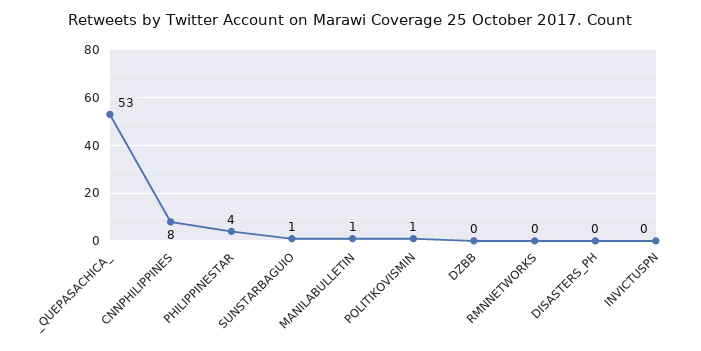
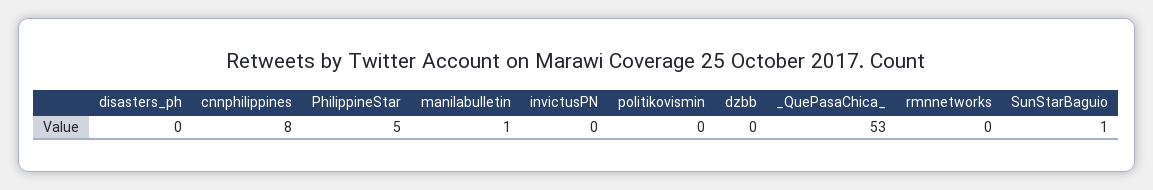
PHILIPPINESTAR: 4 -> 5
POLITIKOVISMIN: 1 -> 0

